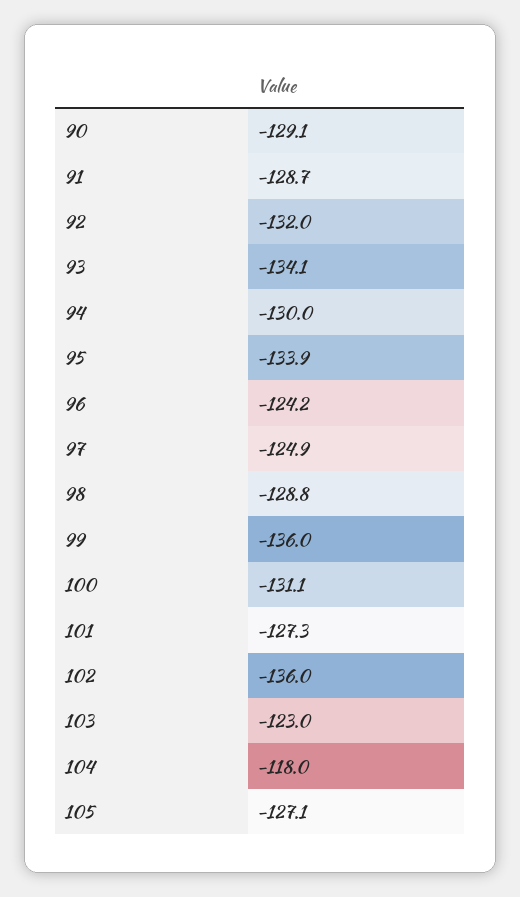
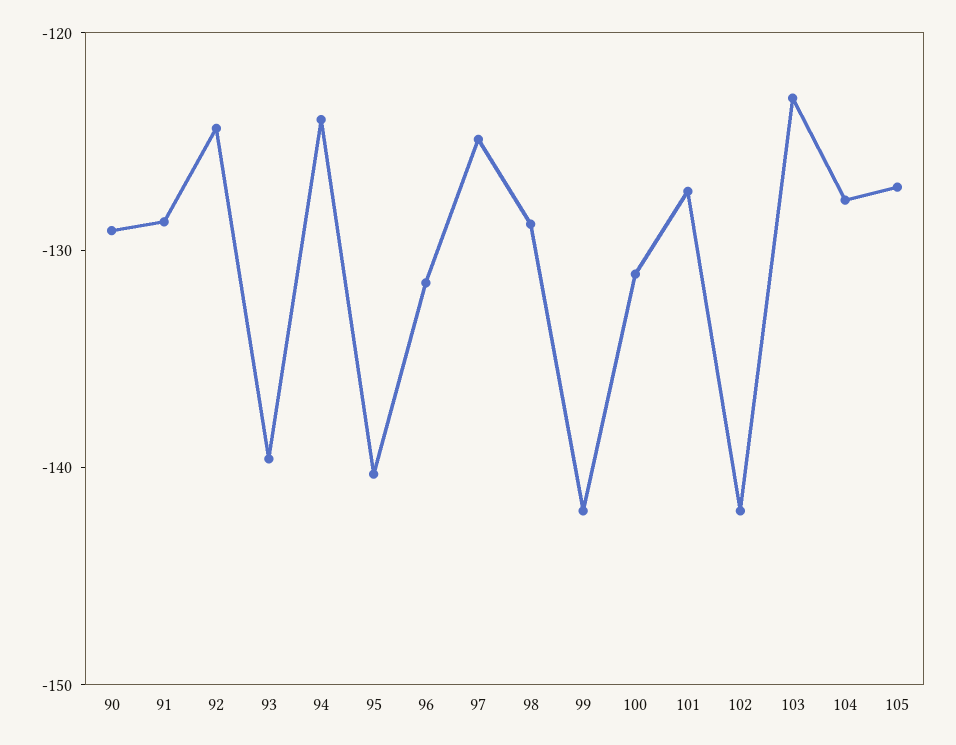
92: -132 -> -124
93: -134.1 -> -140
94: -130 -> -124
95: -133.9 -> -140
96: -124.2 -> -132
99: -136 -> -142
102: -136 -> -142
104: -118 -> -128

